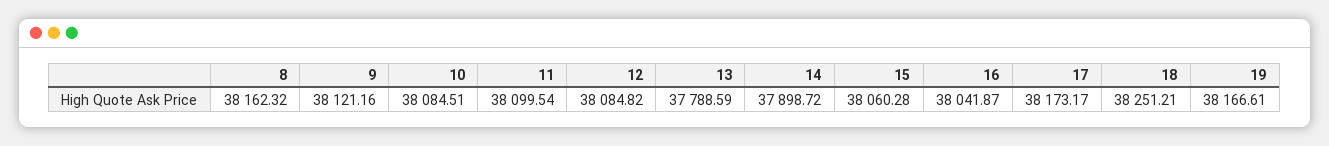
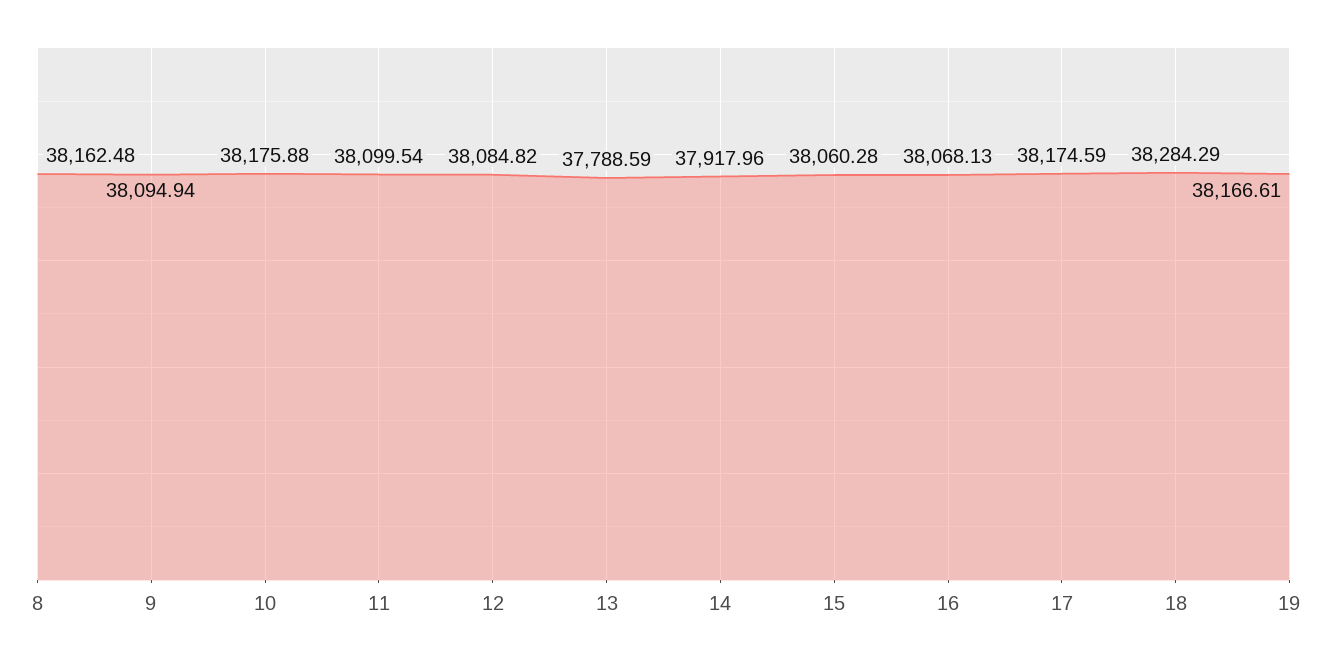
8: 38162.32 -> 38162.48
9: 38121.16 -> 38094.94
10: 38084.51 -> 38175.88
14: 37898.72 -> 37917.96
16: 38041.87 -> 38068.13
17: 38173.17 -> 38174.59
18: 38251.21 -> 38284.29

